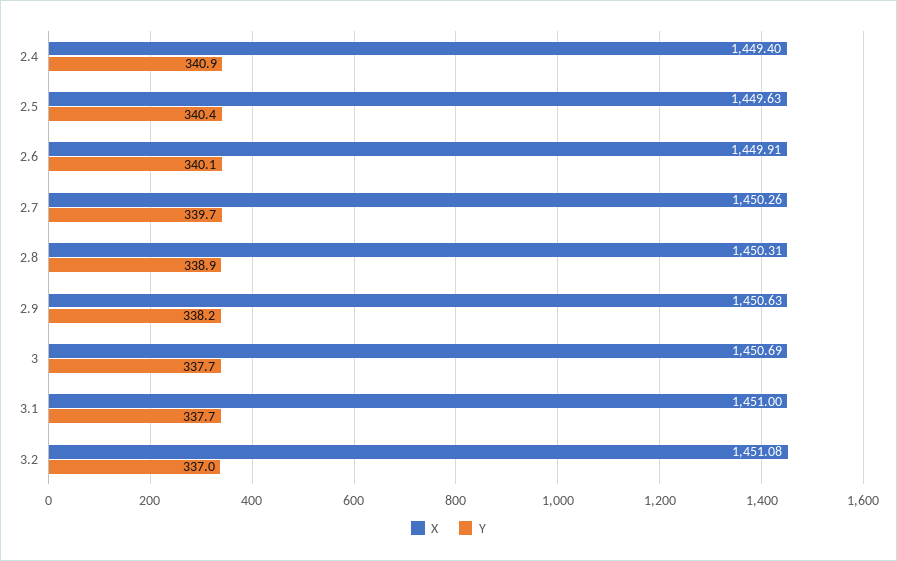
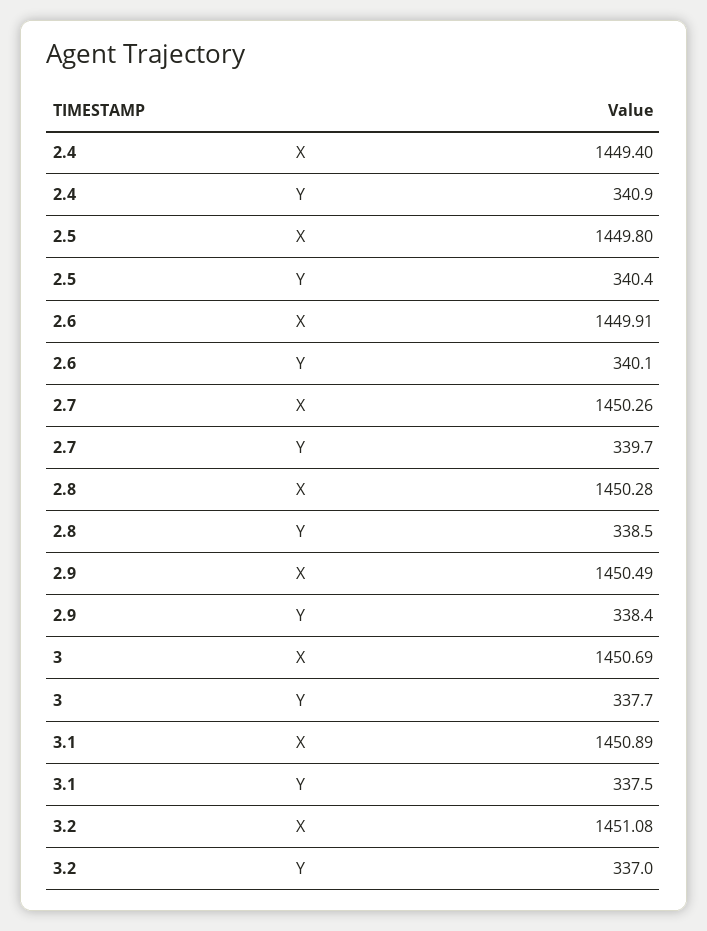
X, 2.5: 1449.63 -> 1449.8
X, 2.8: 1450.31 -> 1450.28
Y, 2.8: 338.9 -> 338.5
X, 2.9: 1450.63 -> 1450.49
Y, 2.9: 338.2 -> 338.4
X, 3.1: 1451 -> 1450.89
Y, 3.1: 337.7 -> 337.5

